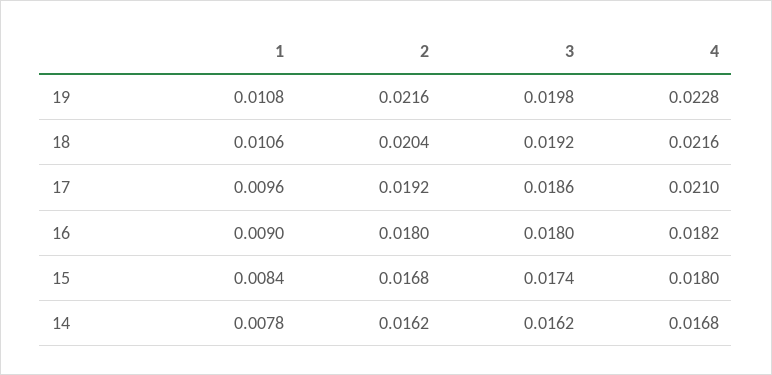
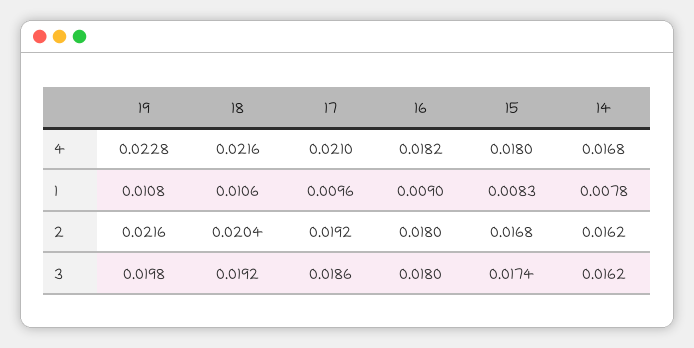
1, 15: 0.0084 -> 0.0083

